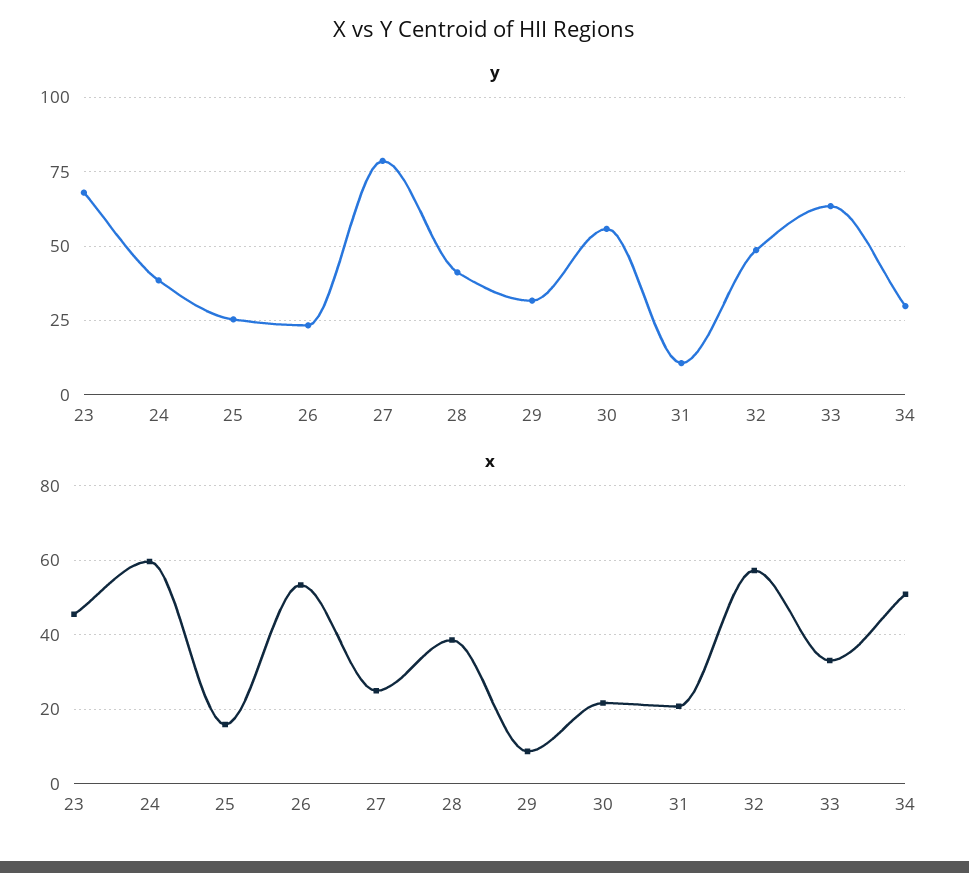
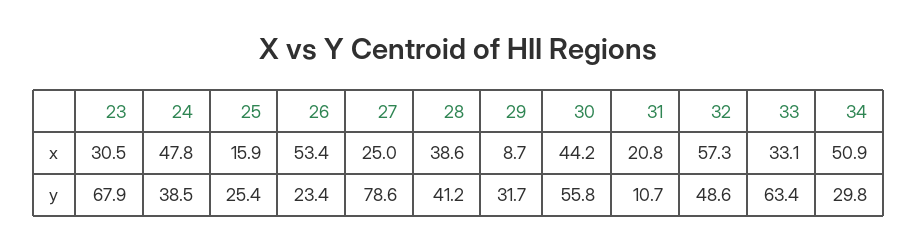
x, 23: 46 -> 30.5
x, 24: 60 -> 47.8
x, 30: 22 -> 44.2

